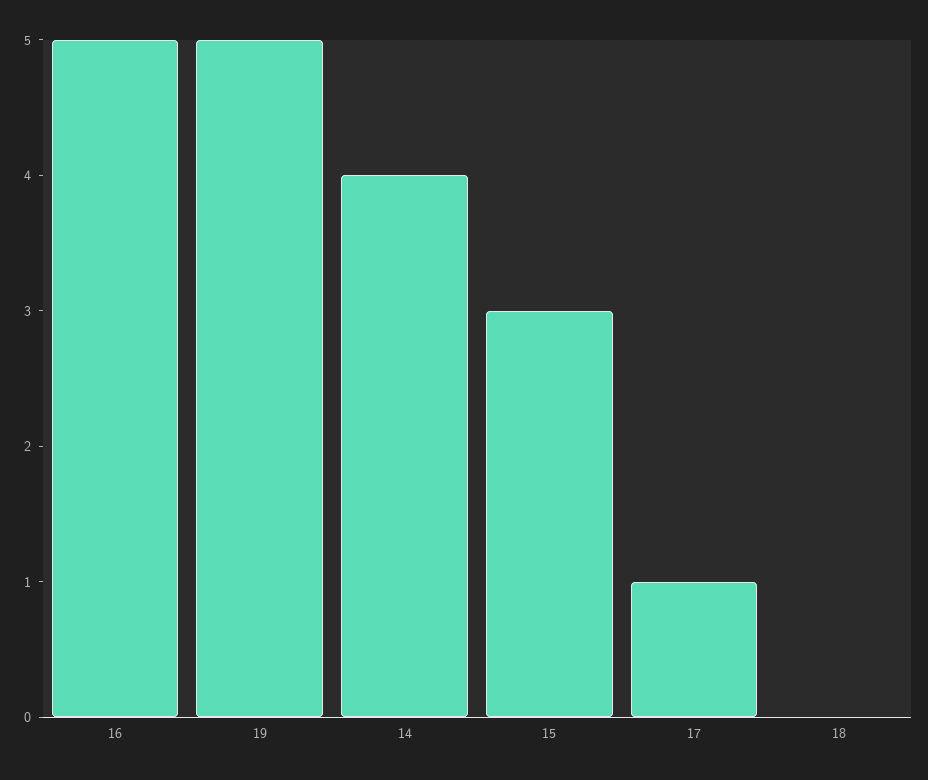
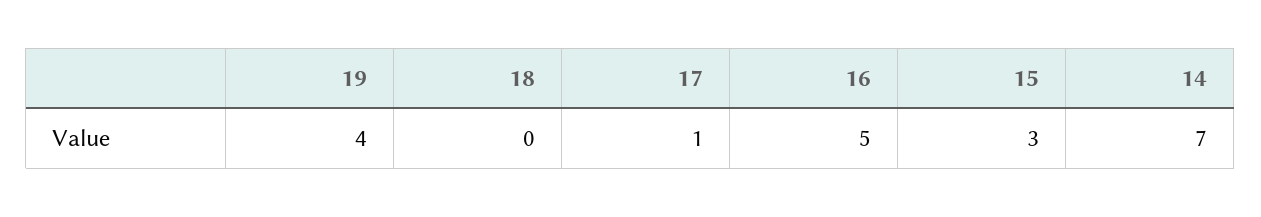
19: 5 -> 4
14: 4 -> 7

